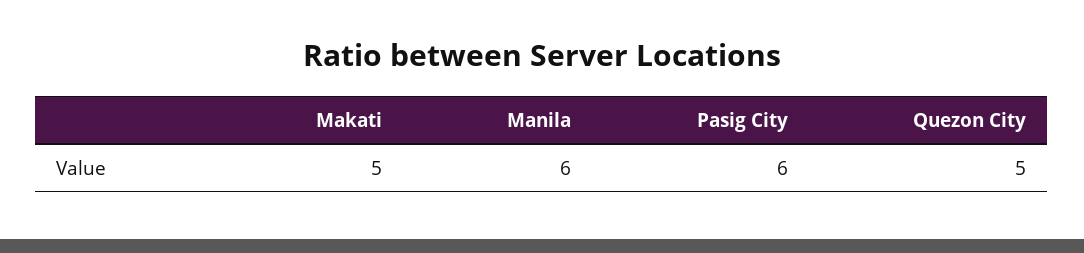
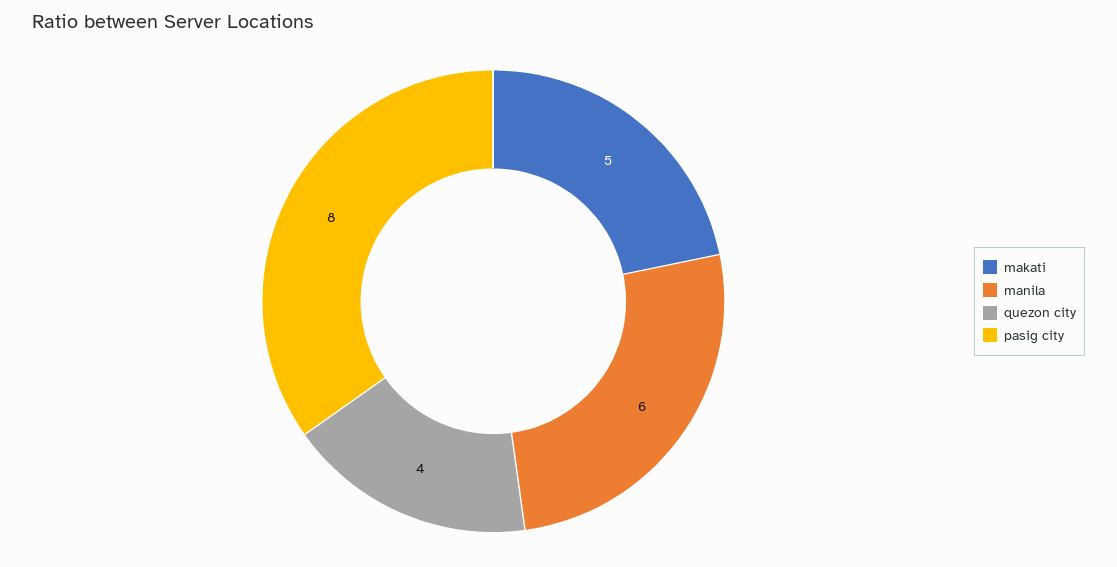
Pasig City: 6 -> 8
Quezon City: 5 -> 4

